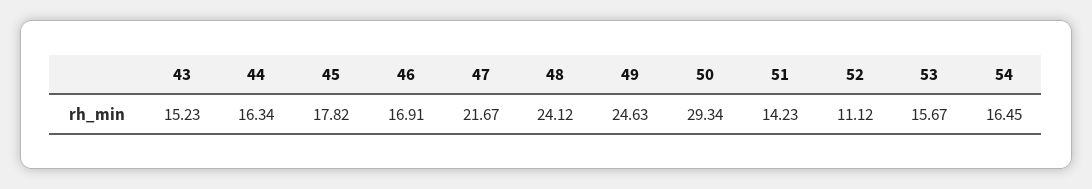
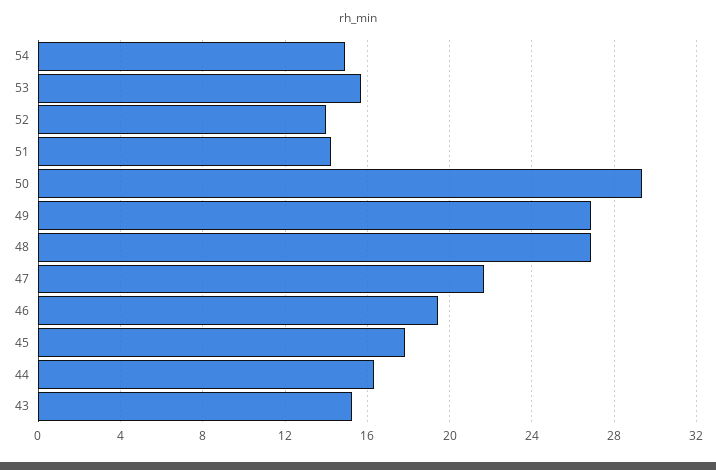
46: 16.91 -> 19.5
48: 24.12 -> 27
49: 24.63 -> 27
52: 11.12 -> 14
54: 16.45 -> 15

